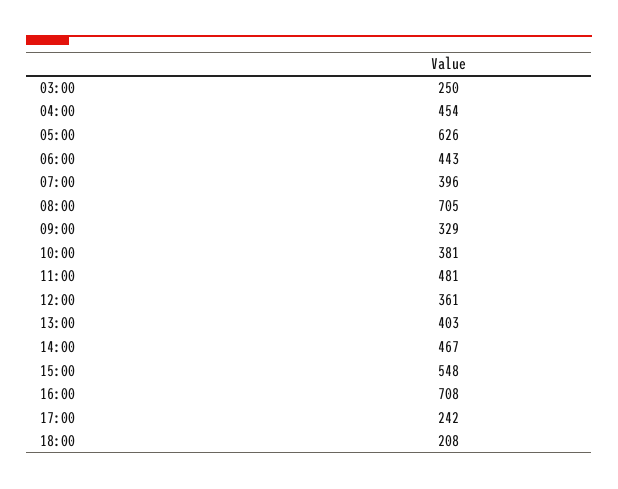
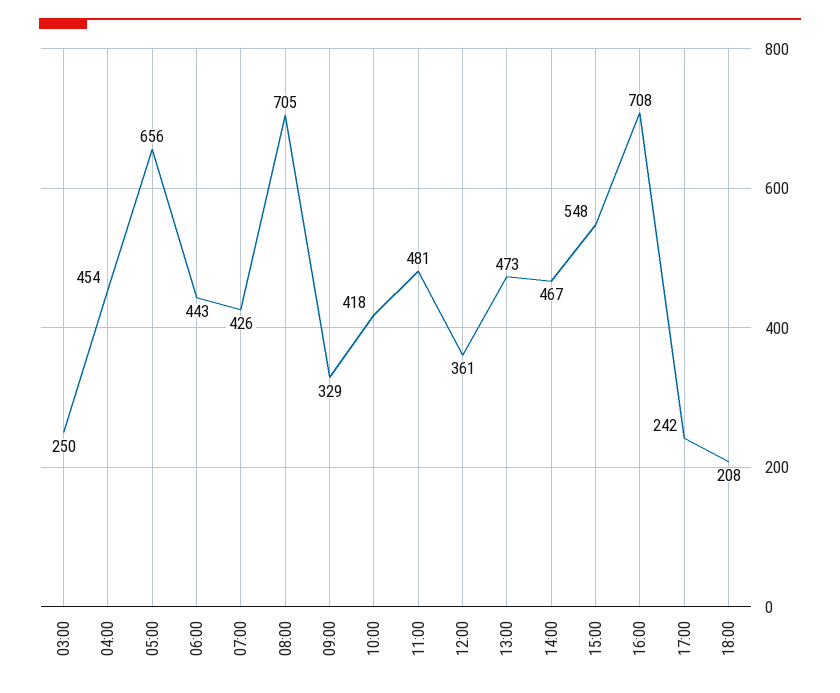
05:00: 626 -> 656
07:00: 396 -> 426
10:00: 381 -> 418
13:00: 403 -> 473

